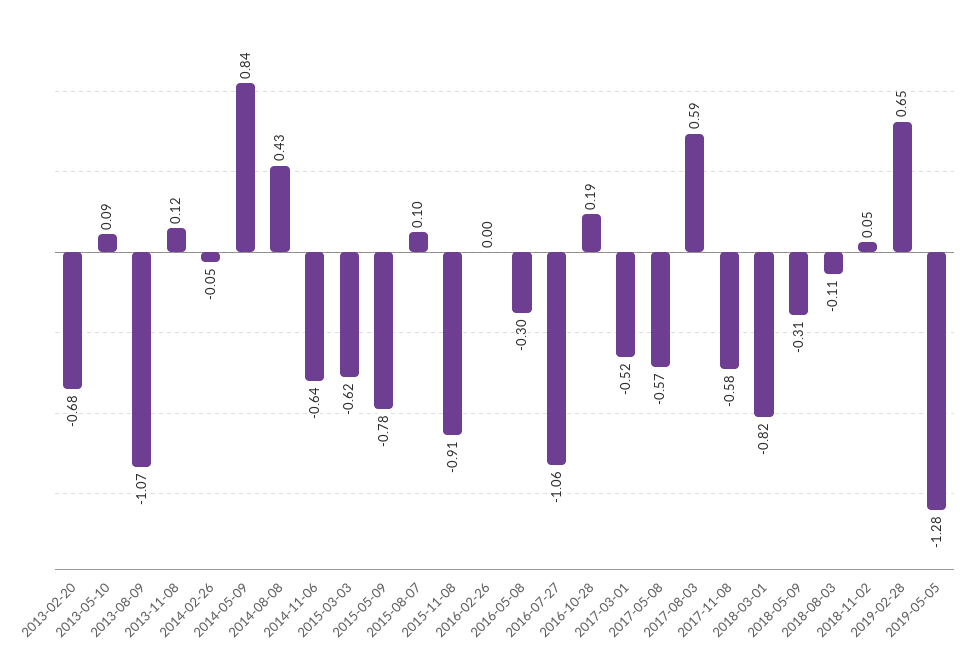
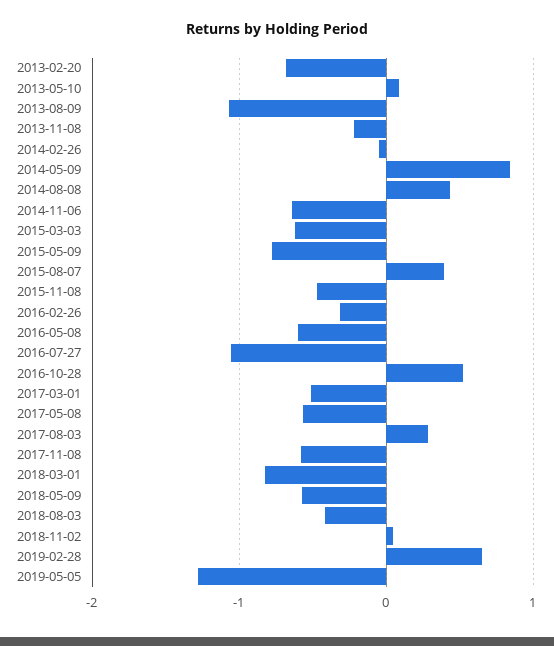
2013-11-08: 0.12 -> -0.2
2015-08-07: 0.1 -> 0.4
2015-11-08: -0.91 -> -0.5
2016-02-26: 0 -> -0.3
2016-05-08: -0.3 -> -0.6
2016-10-28: 0.19 -> 0.5
2017-08-03: 0.59 -> 0.3
2018-05-09: -0.31 -> -0.6
2018-08-03: -0.11 -> -0.4

